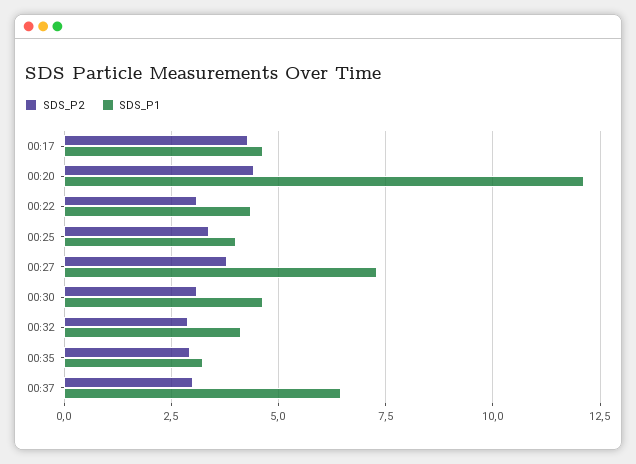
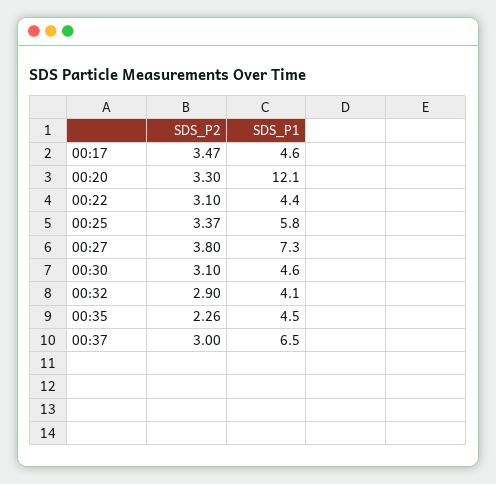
SDS_P2, 00:17: 4.25 -> 3.47
SDS_P2, 00:20: 4.5 -> 3.3
SDS_P1, 00:25: 4 -> 5.8
SDS_P2, 00:35: 3 -> 2.26
SDS_P1, 00:35: 3.25 -> 4.5

